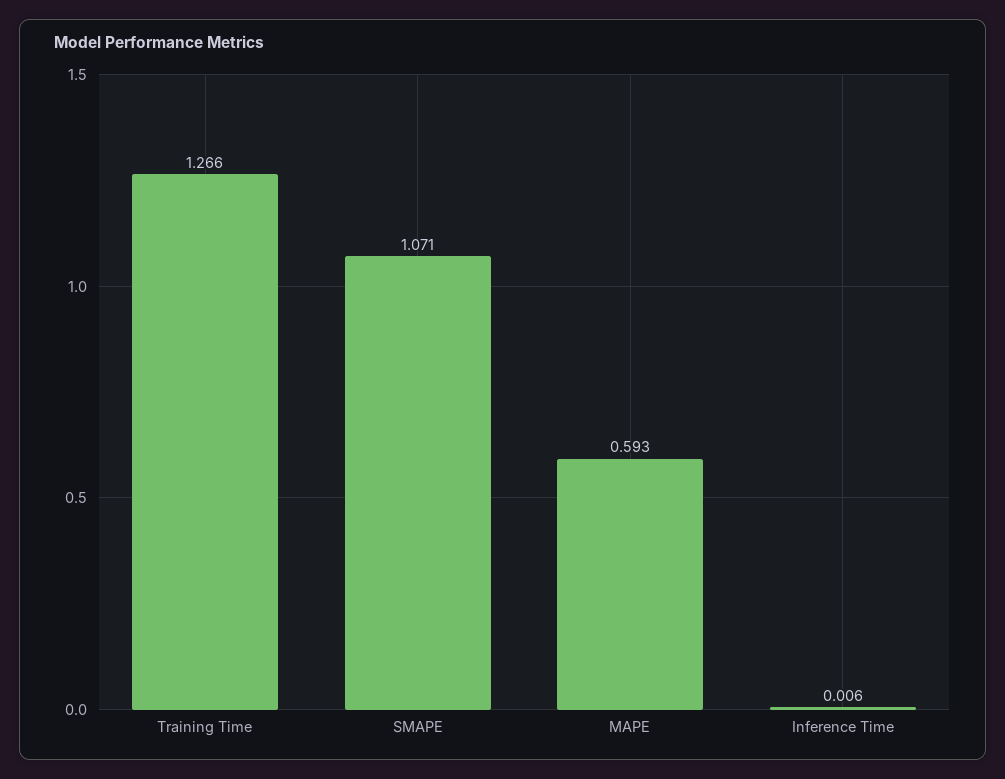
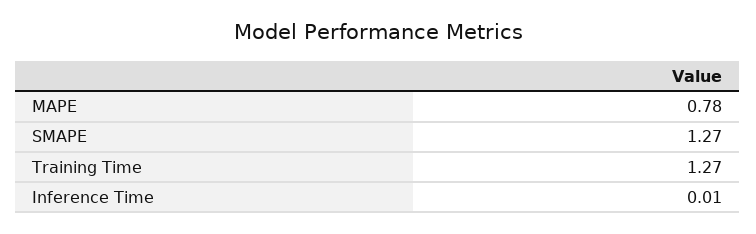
SMAPE: 1.071 -> 1.27
MAPE: 0.593 -> 0.78

